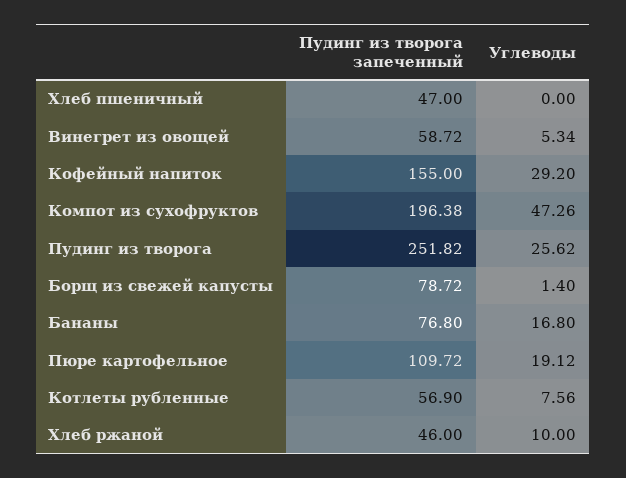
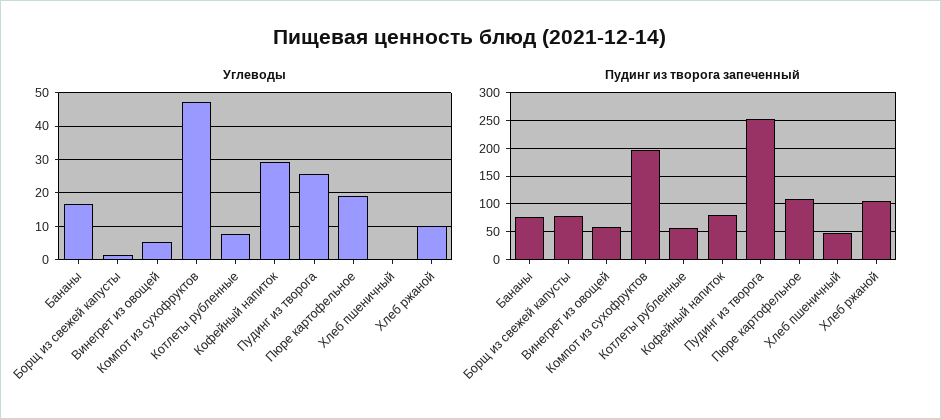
Пудинг из творога запеченный, Кофейный напиток: 155 -> 75
Пудинг из творога запеченный, Хлеб ржаной: 46 -> 100

